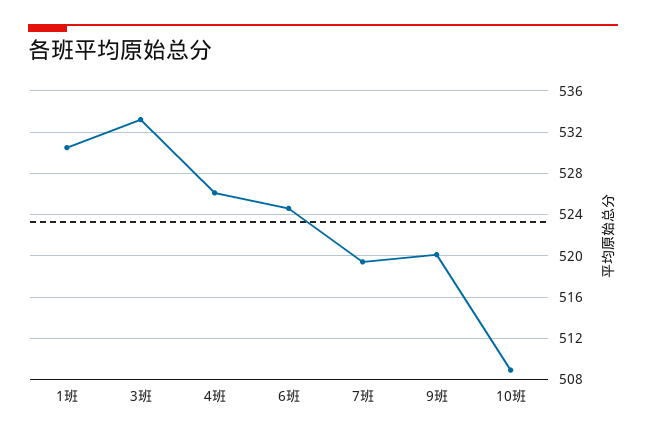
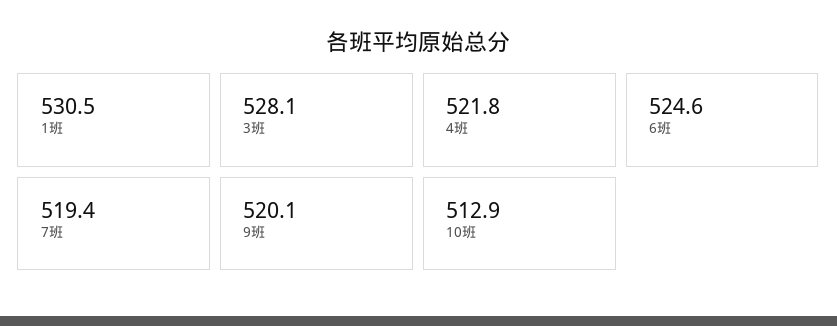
3班: 533 -> 528.1
4班: 526 -> 521.8
10班: 509 -> 512.9

